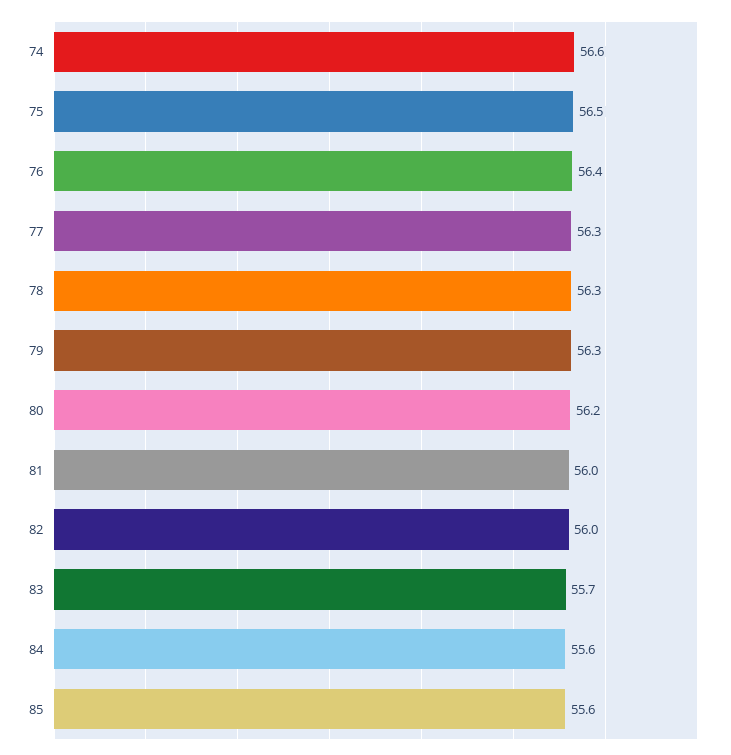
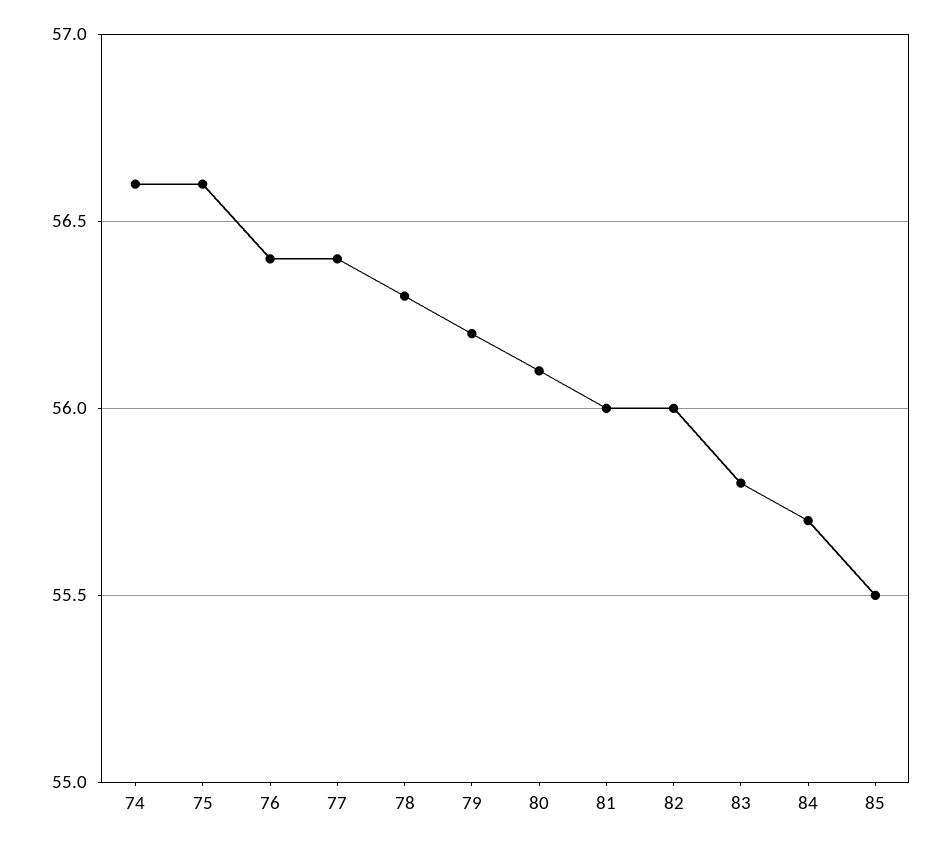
75: 56.5 -> 56.6
77: 56.3 -> 56.4
79: 56.3 -> 56.2
80: 56.2 -> 56.1
83: 55.7 -> 55.8
84: 55.6 -> 55.7
85: 55.6 -> 55.5

